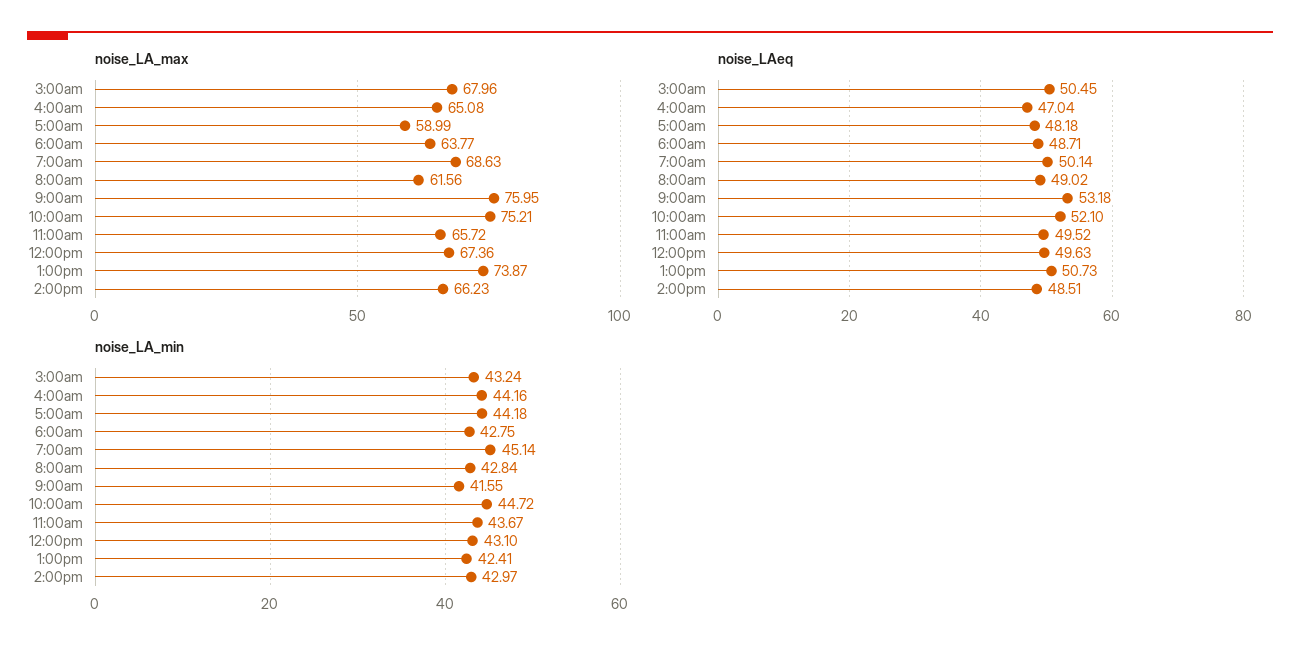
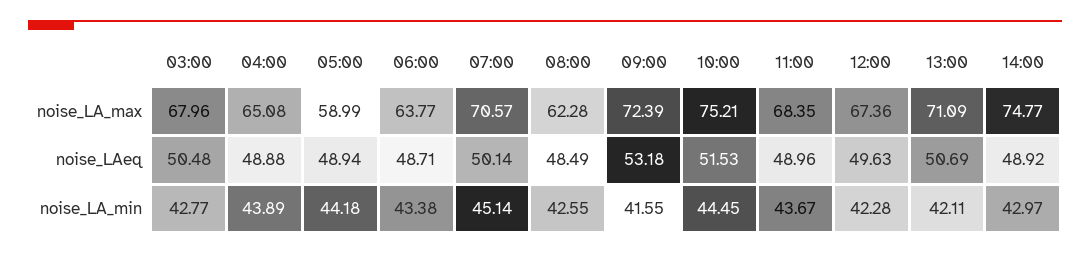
noise_LA_max, 7:00am: 68.63 -> 70.57
noise_LA_max, 8:00am: 61.56 -> 62.28
noise_LA_max, 9:00am: 75.95 -> 72.39
noise_LA_max, 11:00am: 65.72 -> 68.35
noise_LA_max, 1:00pm: 73.87 -> 71.09
noise_LA_max, 2:00pm: 66.23 -> 74.77
noise_LAeq, 3:00am: 50.45 -> 50.48
noise_LAeq, 4:00am: 47.04 -> 48.88
noise_LAeq, 5:00am: 48.18 -> 48.94
noise_LAeq, 8:00am: 49.02 -> 48.49
noise_LAeq, 10:00am: 52.1 -> 51.53
noise_LAeq, 11:00am: 49.52 -> 48.96
noise_LAeq, 1:00pm: 50.73 -> 50.69
noise_LAeq, 2:00pm: 48.51 -> 48.92
noise_LA_min, 3:00am: 43.24 -> 42.77
noise_LA_min, 4:00am: 44.16 -> 43.89
noise_LA_min, 6:00am: 42.75 -> 43.38
noise_LA_min, 8:00am: 42.84 -> 42.55
noise_LA_min, 10:00am: 44.72 -> 44.45
noise_LA_min, 12:00pm: 43.1 -> 42.28
noise_LA_min, 1:00pm: 42.41 -> 42.11

